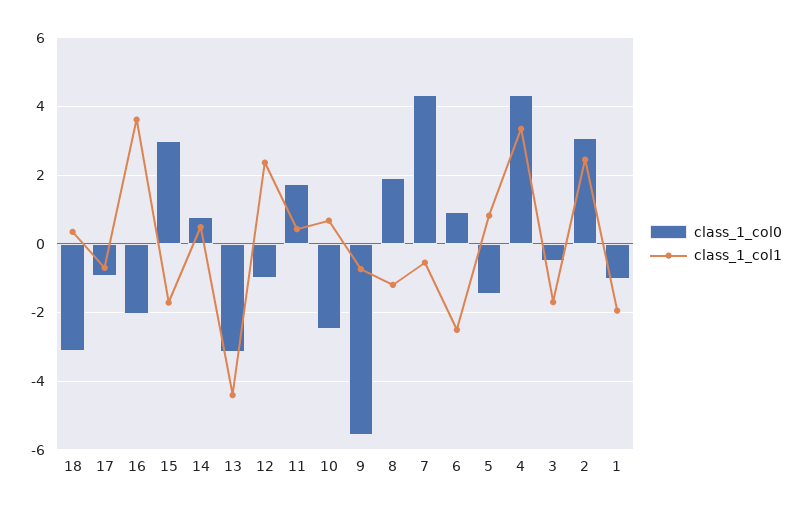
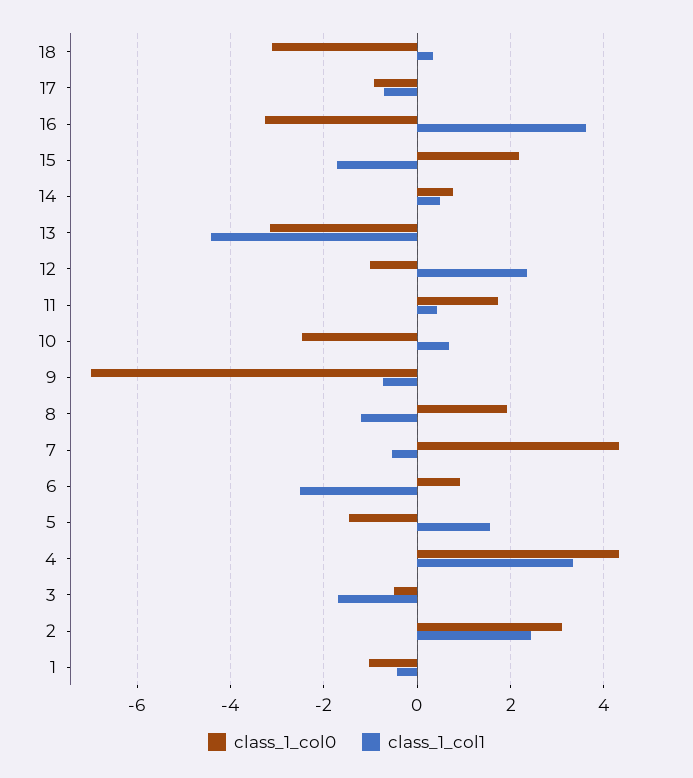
class_1_col0, 16: -2 -> -3.2
class_1_col0, 15: 3 -> 2.2
class_1_col0, 9: -5.6 -> -7
class_1_col1, 5: 0.8 -> 1.6
class_1_col1, 1: -2 -> -0.4

